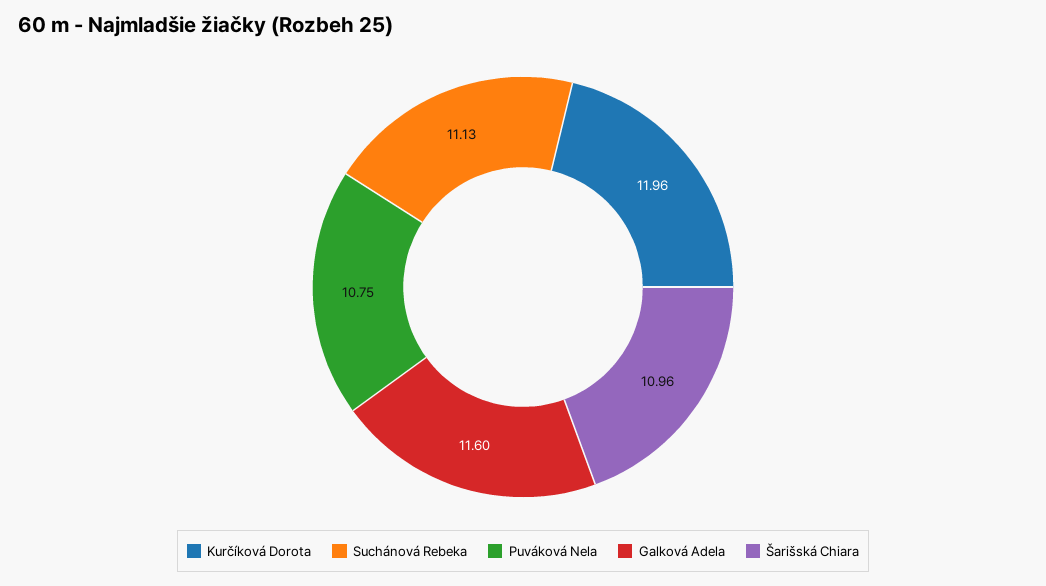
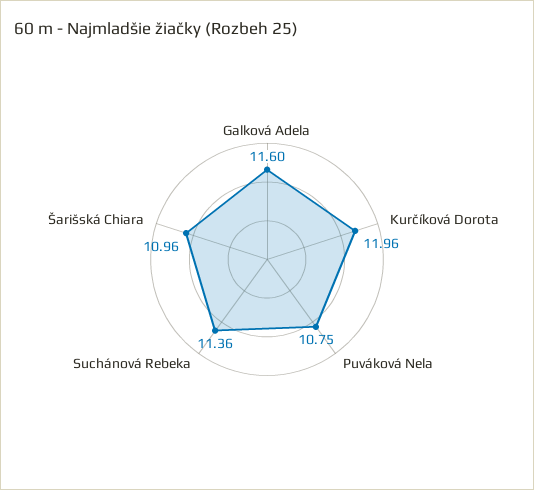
Suchánová Rebeka: 11.13 -> 11.36

